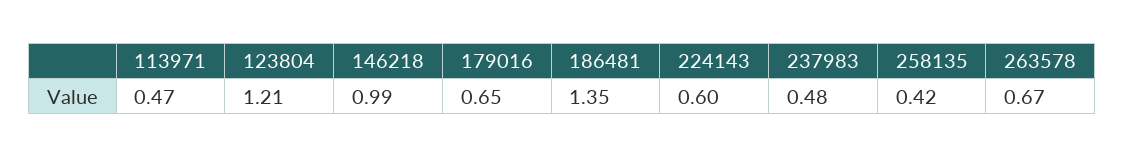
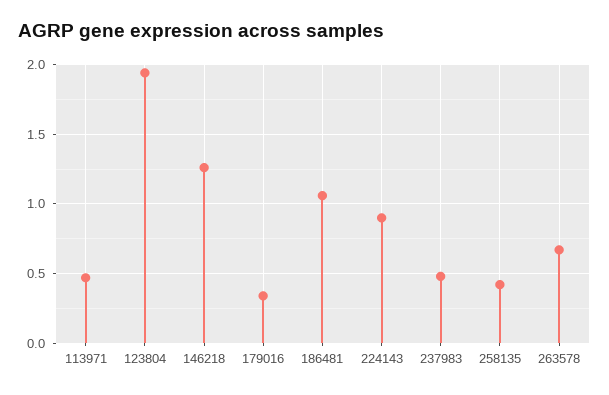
123804: 1.21 -> 1.95
146218: 0.99 -> 1.25
179016: 0.65 -> 0.35
186481: 1.35 -> 1.05
224143: 0.6 -> 0.9

